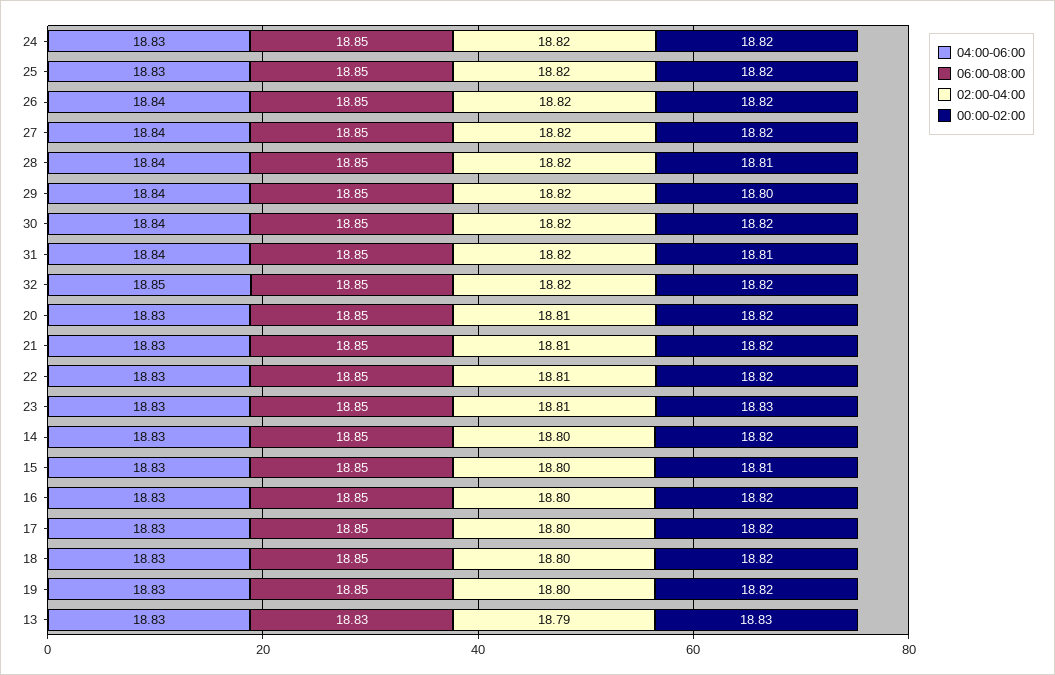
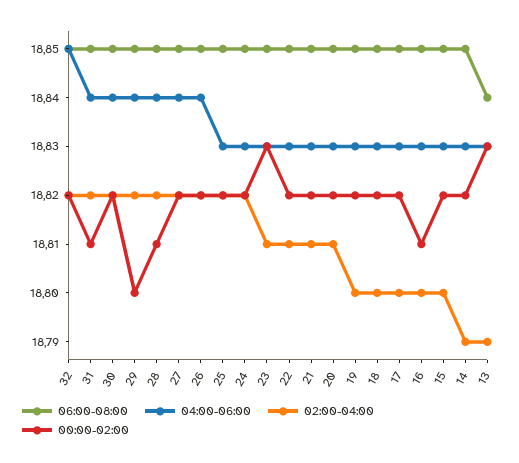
02:00-04:00, 14: 18.8 -> 18.79
00:00-02:00, 15: 18.81 -> 18.82
00:00-02:00, 16: 18.82 -> 18.81
06:00-08:00, 13: 18.83 -> 18.84

